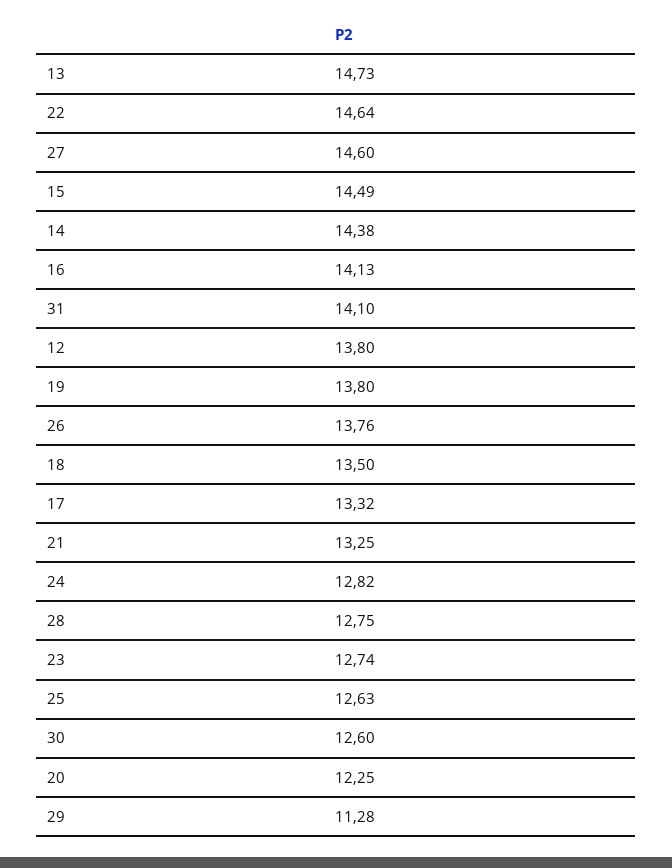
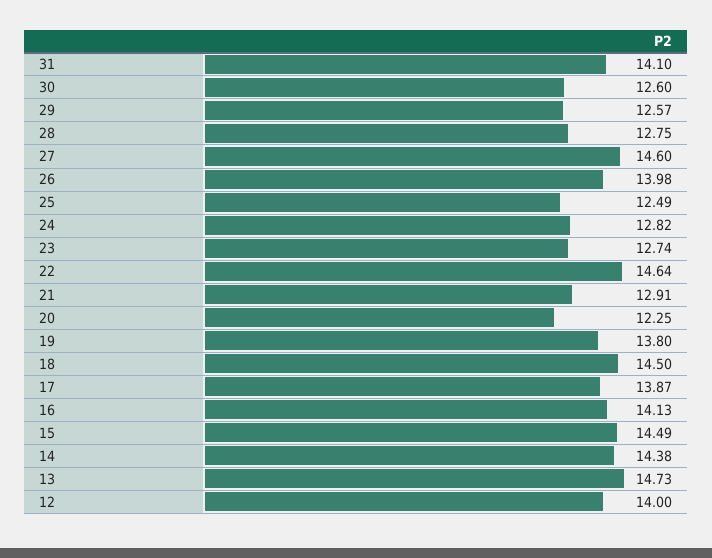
12: 13.8 -> 14
26: 13.76 -> 13.98
18: 13.5 -> 14.5
17: 13.32 -> 13.87
21: 13.25 -> 12.91
25: 12.63 -> 12.49
29: 11.28 -> 12.57

